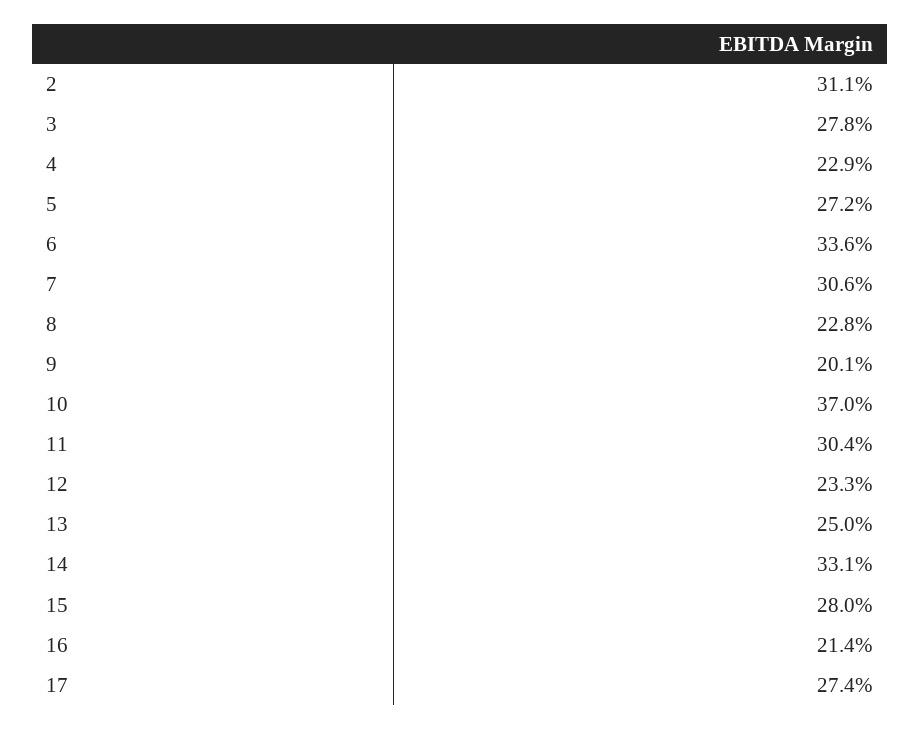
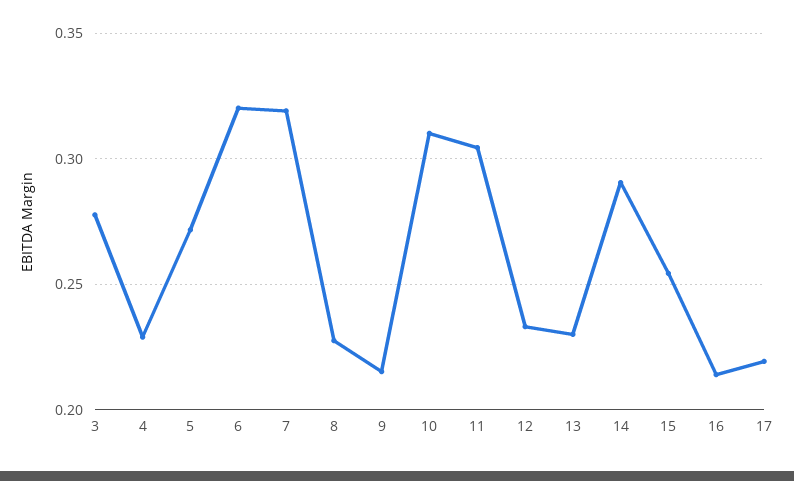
2: 0.311 -> none
6: 0.336 -> 0.32
7: 0.306 -> 0.32
9: 0.201 -> 0.215
10: 0.37 -> 0.31
13: 0.25 -> 0.23
14: 0.331 -> 0.29
15: 0.28 -> 0.255
17: 0.274 -> 0.22

